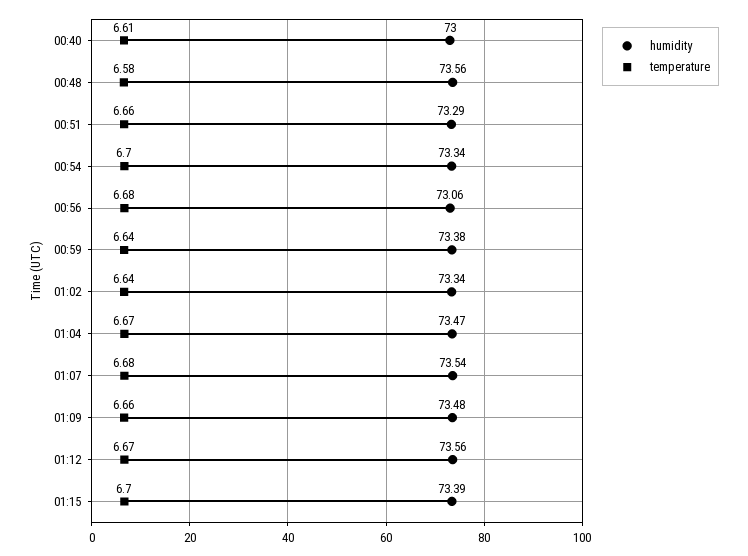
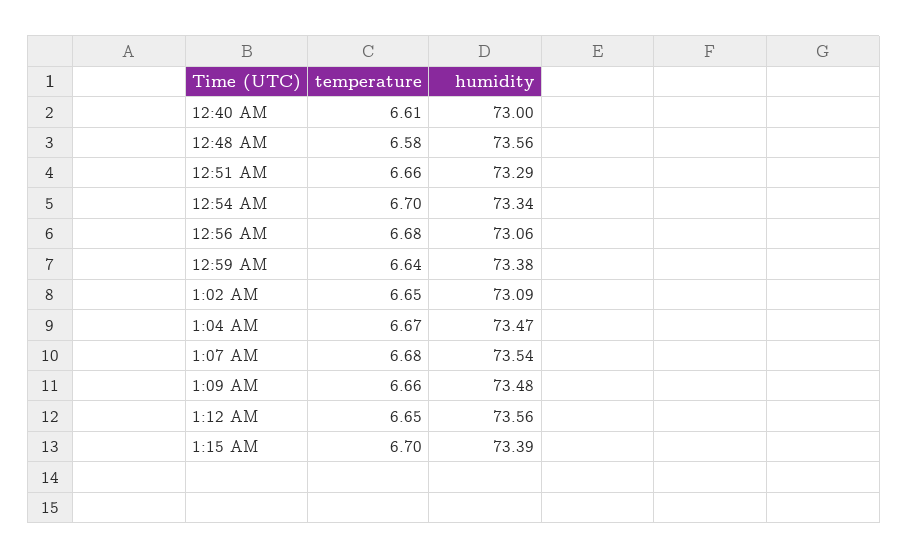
humidity, 01:02: 73.34 -> 73.09
temperature, 01:02: 6.64 -> 6.65
temperature, 01:12: 6.67 -> 6.65

